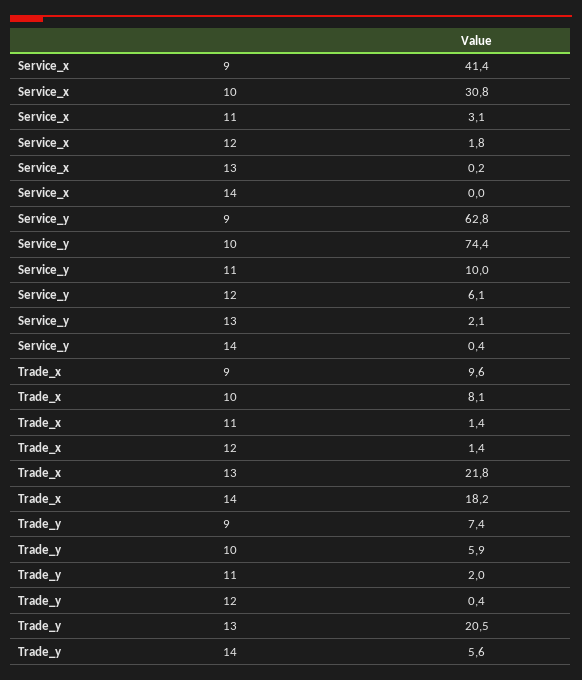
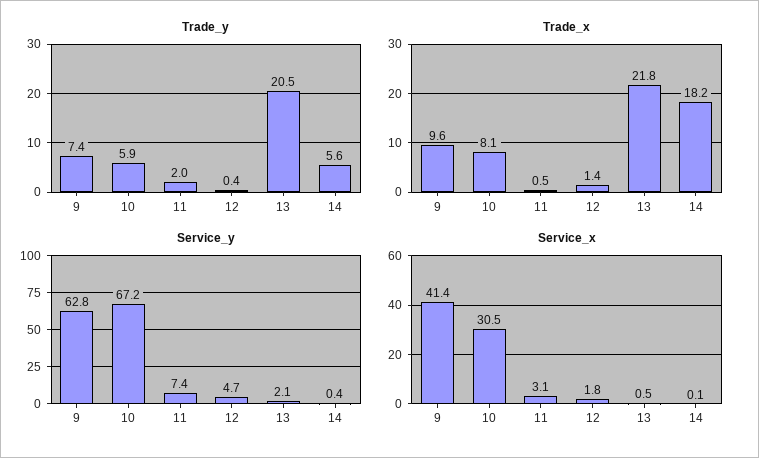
Service_x, 10: 30.8 -> 30.5
Service_x, 13: 0.2 -> 0.5
Service_x, 14: 0 -> 0.1
Service_y, 10: 74.4 -> 67.2
Service_y, 11: 10 -> 7.4
Service_y, 12: 6.1 -> 4.7
Trade_x, 11: 1.4 -> 0.5

